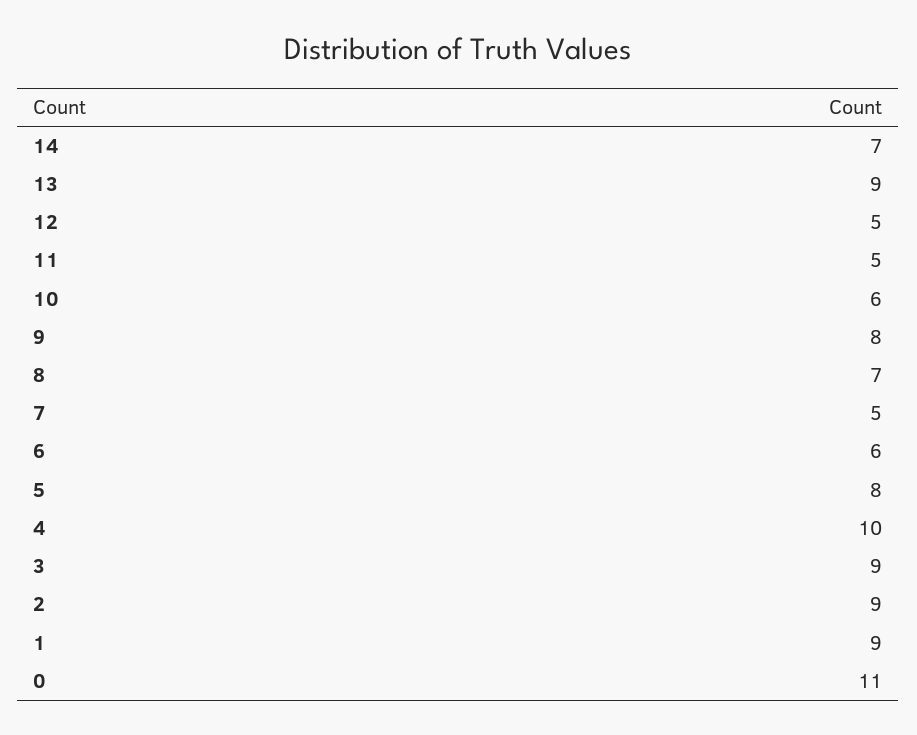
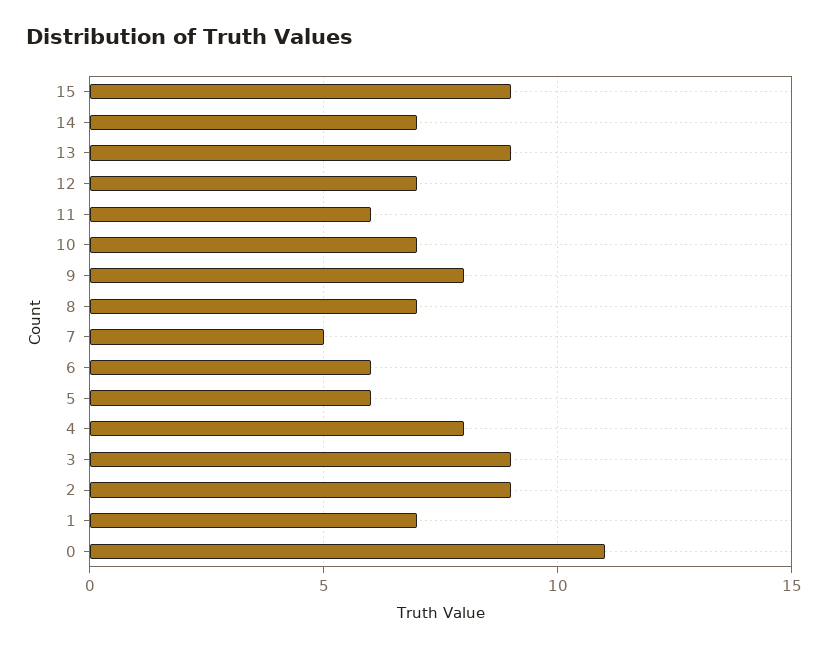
12: 5 -> 7
11: 5 -> 6
10: 6 -> 7
5: 8 -> 6
4: 10 -> 8
1: 9 -> 7
15: none -> 9

